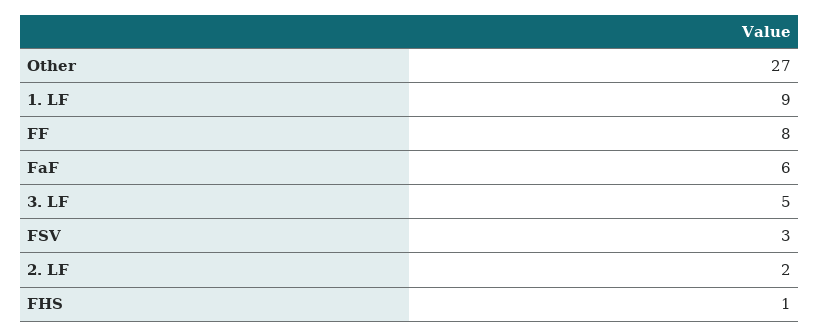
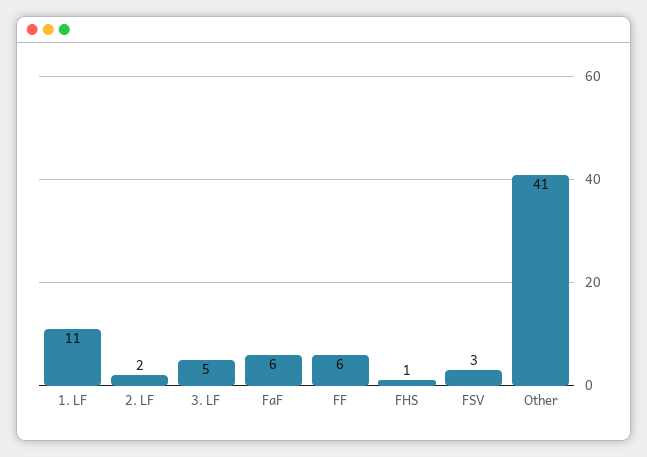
Other: 27 -> 41
1. LF: 9 -> 11
FF: 8 -> 6

